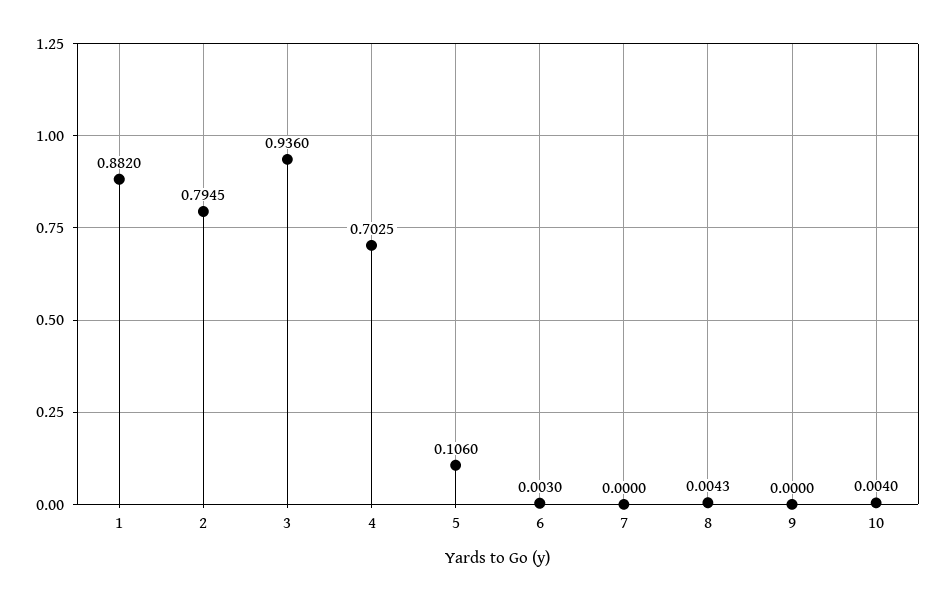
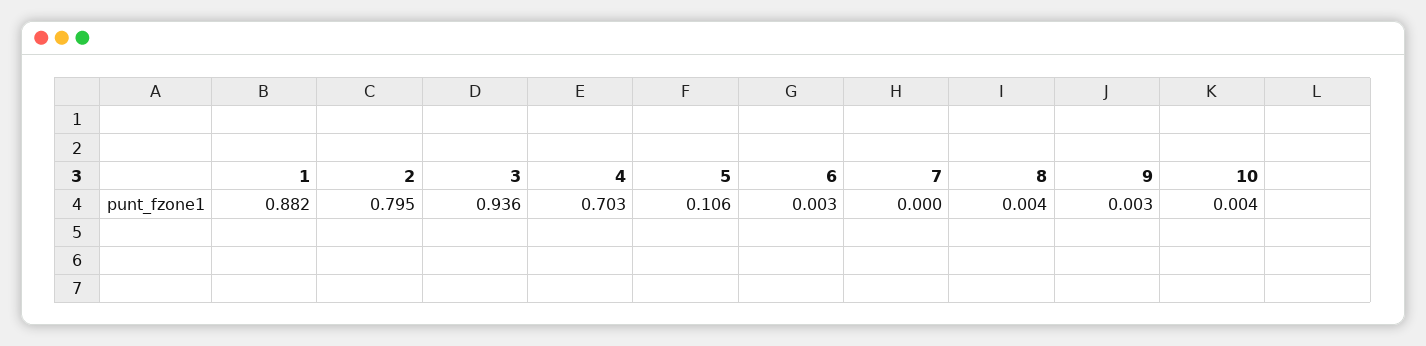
9: 0 -> 0.003

